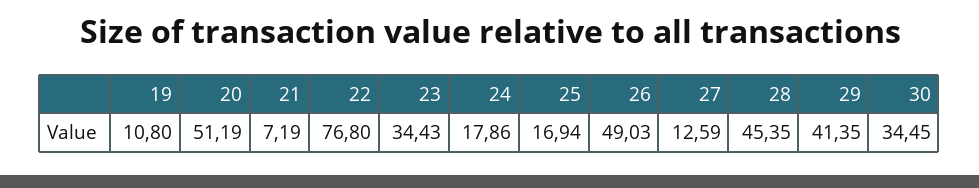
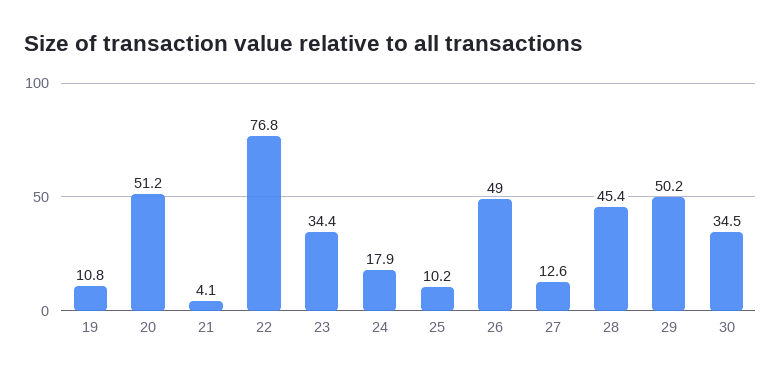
21: 7.19 -> 4.1
25: 16.94 -> 10.2
29: 41.35 -> 50.2

